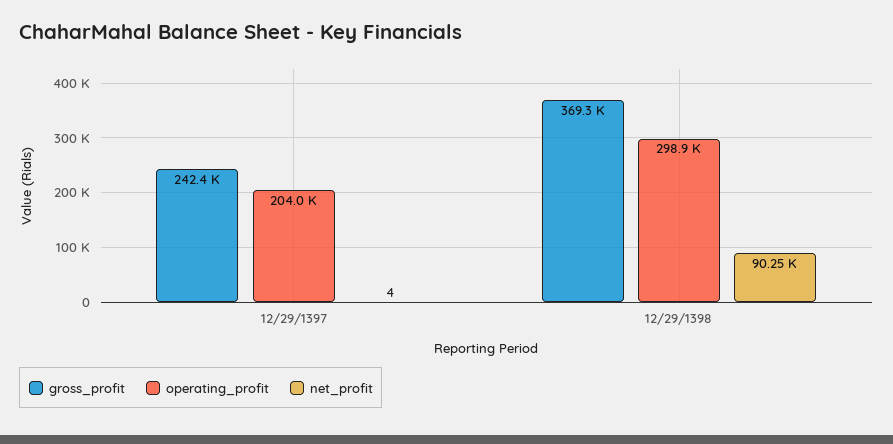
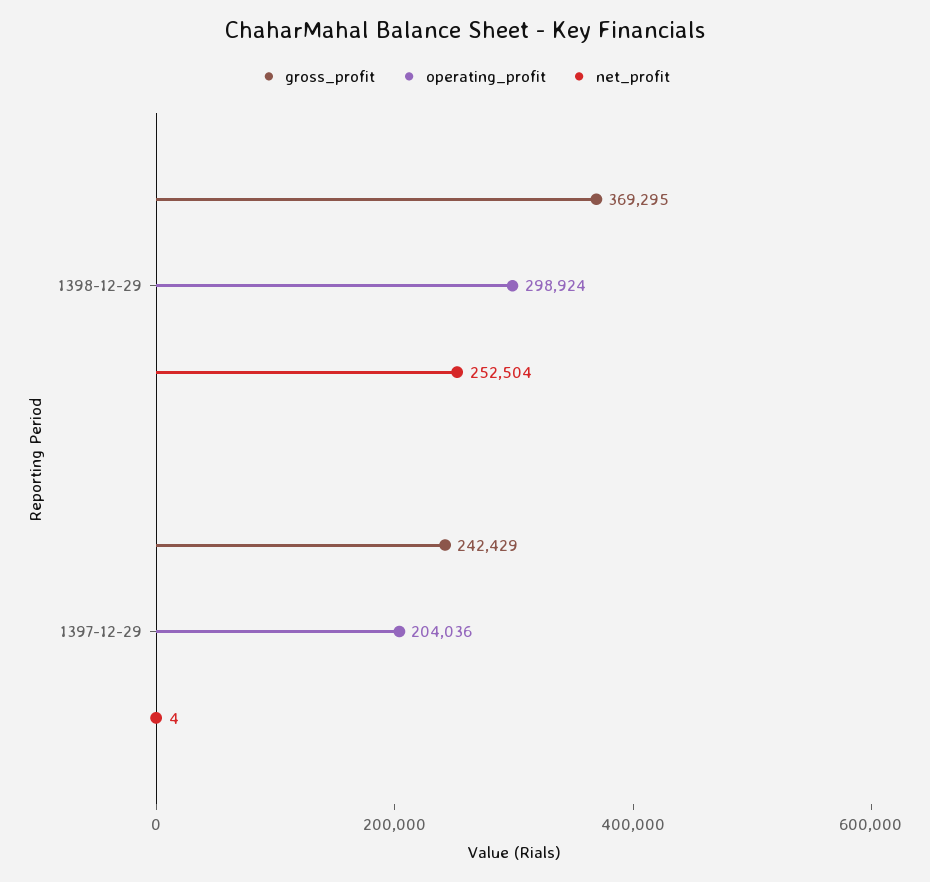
net_profit, 12/29/1398: 90250 -> 252504

